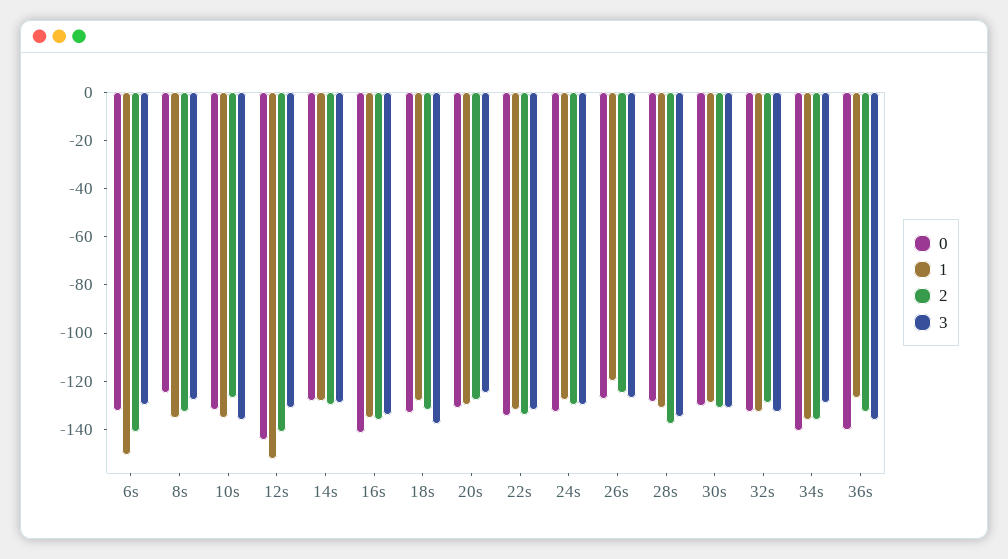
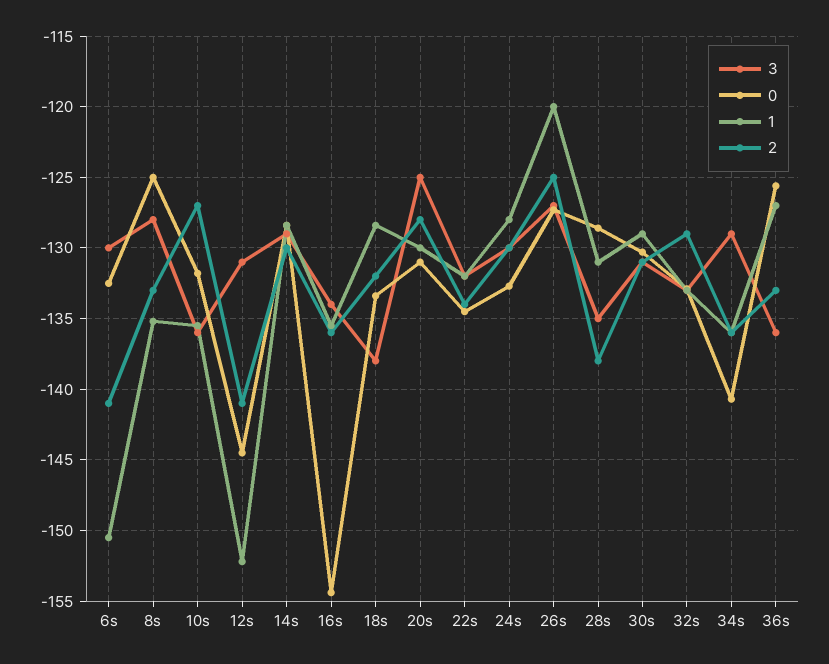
0, 16s: -140 -> -154.5
0, 36s: -140 -> -125.5

